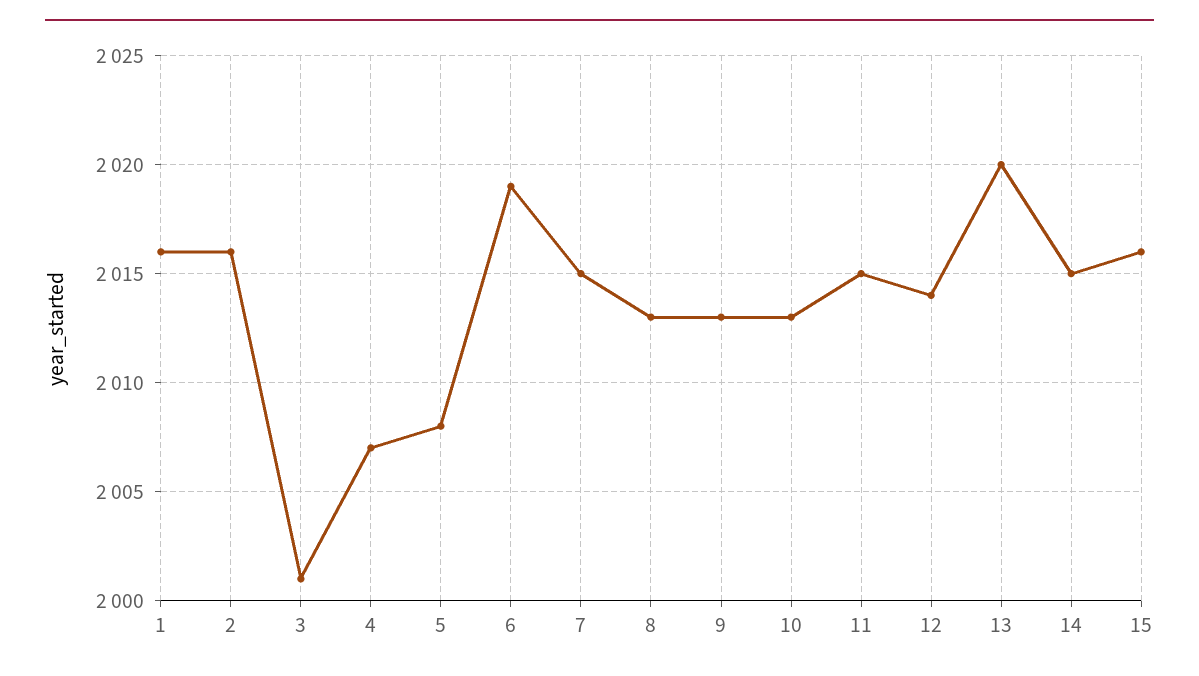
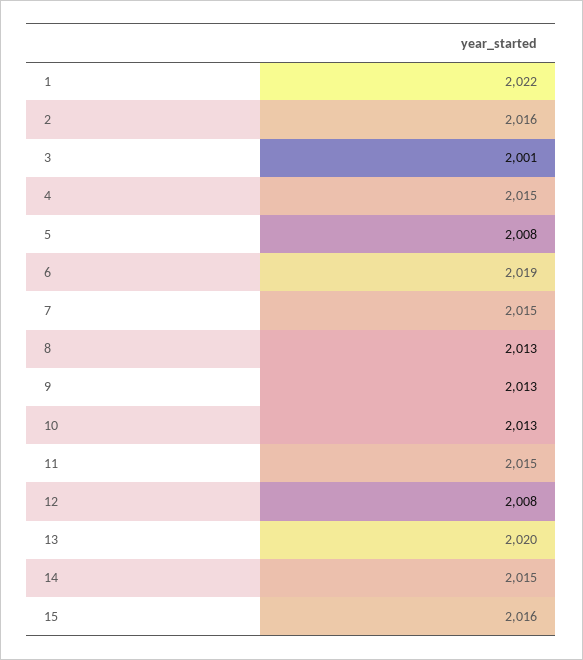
1: 2016 -> 2022
4: 2007 -> 2015
12: 2014 -> 2008

